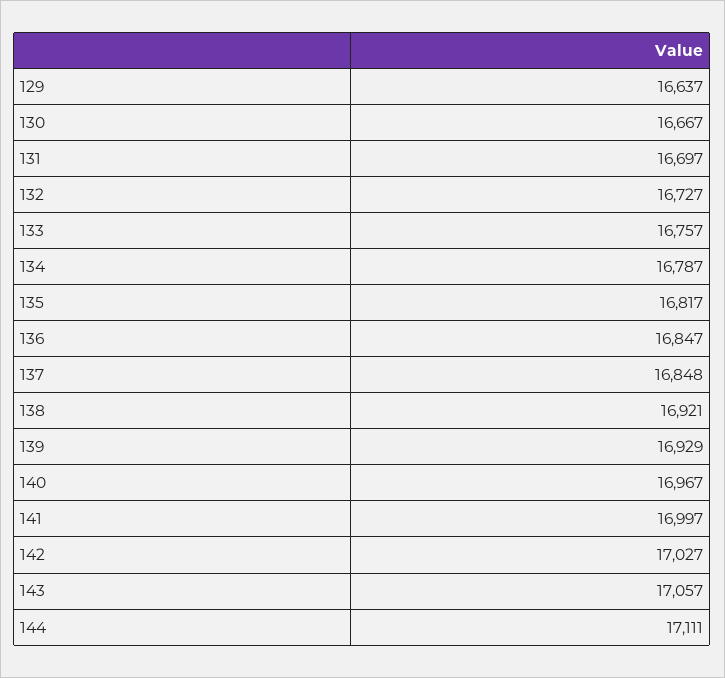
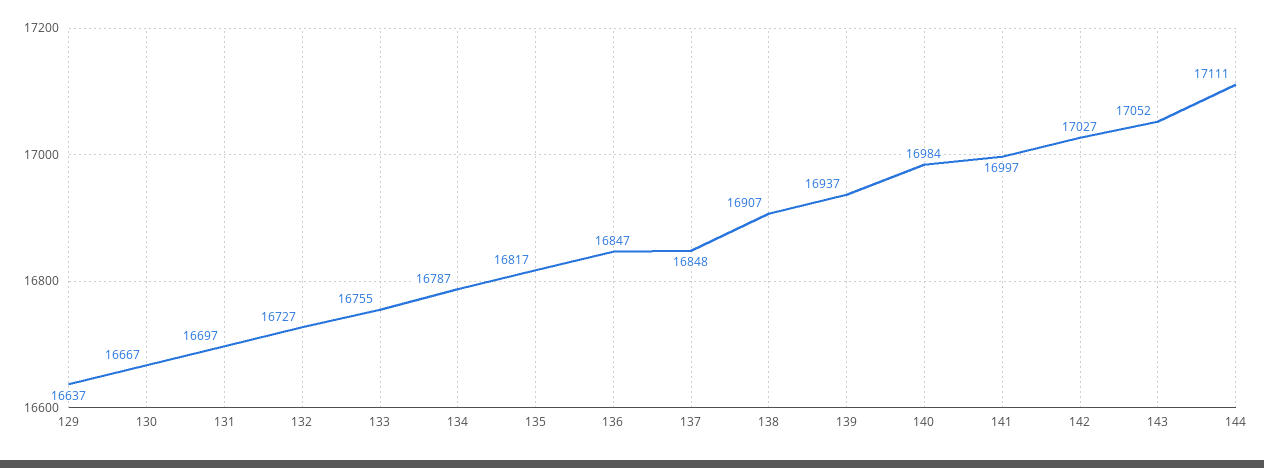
133: 16757 -> 16755
138: 16921 -> 16907
139: 16929 -> 16937
140: 16967 -> 16984
143: 17057 -> 17052

